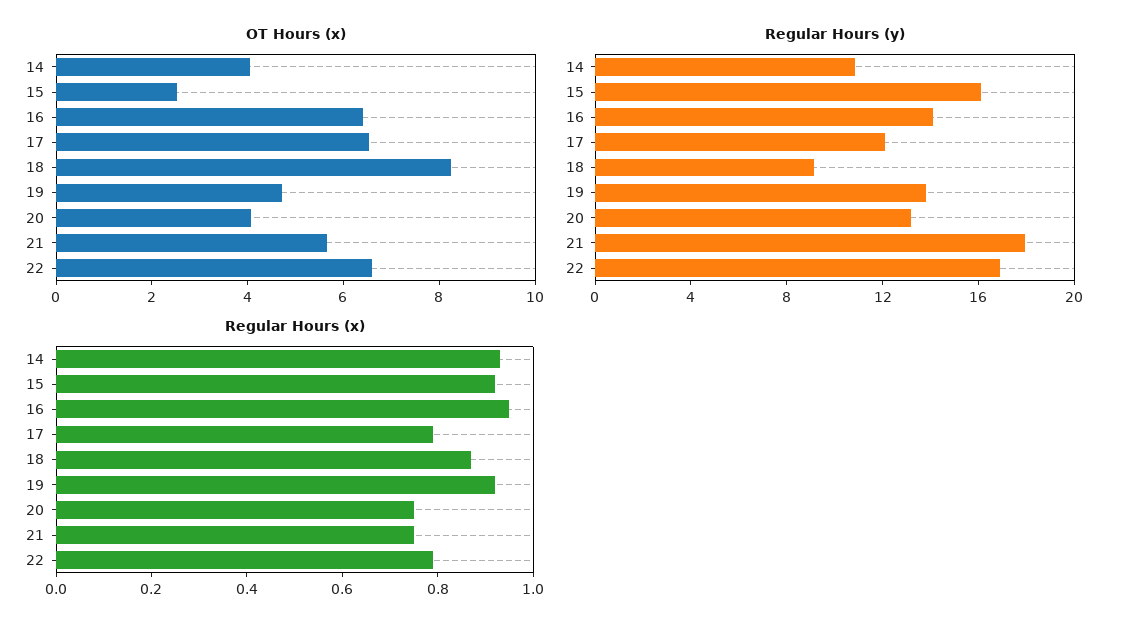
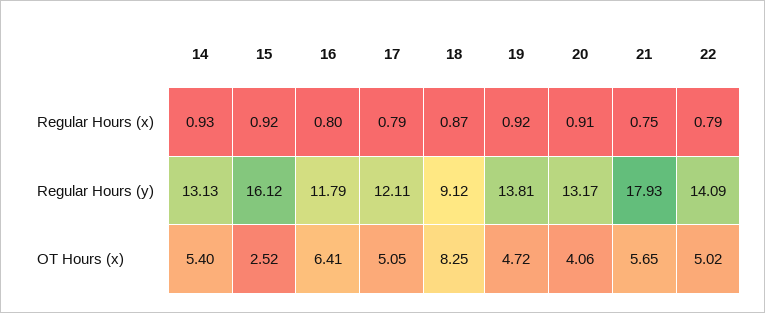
OT Hours (x), 14: 4 -> 5.4
OT Hours (x), 17: 6.5 -> 5.05
OT Hours (x), 22: 6.5 -> 5.02
Regular Hours (y), 14: 11 -> 13.13
Regular Hours (y), 16: 14 -> 11.79
Regular Hours (y), 22: 17 -> 14.09
Regular Hours (x), 16: 0.95 -> 0.8
Regular Hours (x), 20: 0.75 -> 0.91

